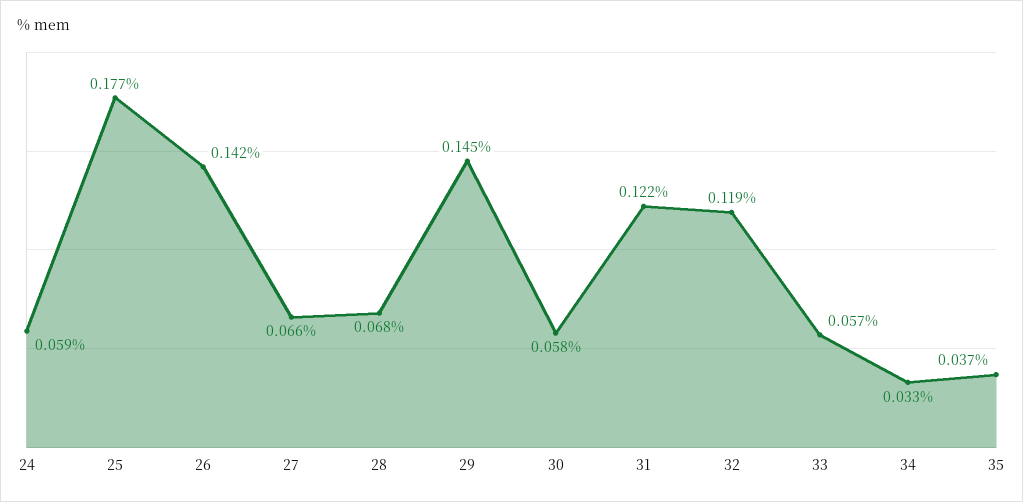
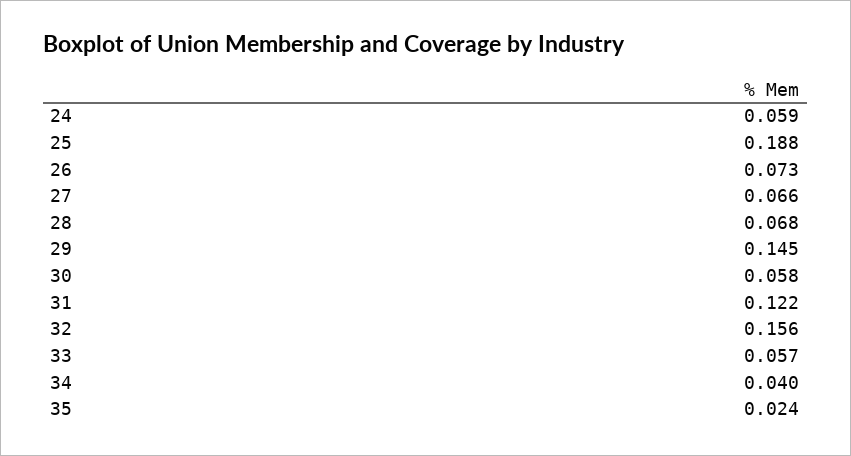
25: 0.177 -> 0.188
26: 0.142 -> 0.073
32: 0.119 -> 0.156
34: 0.033 -> 0.04
35: 0.037 -> 0.024

